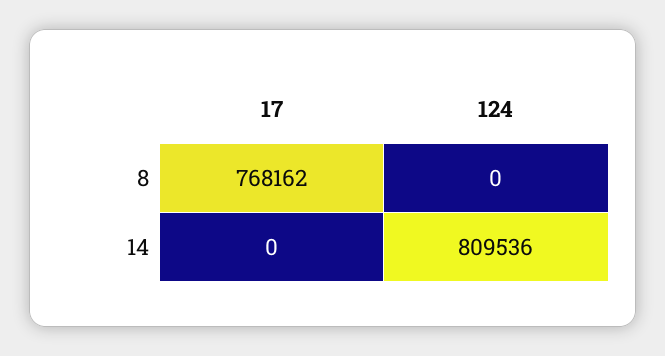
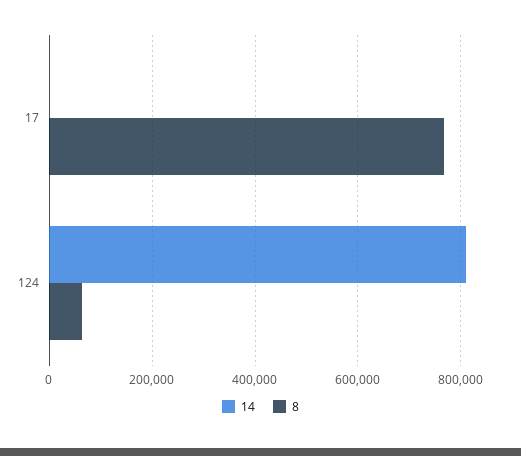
8, 124: 0 -> 60000

